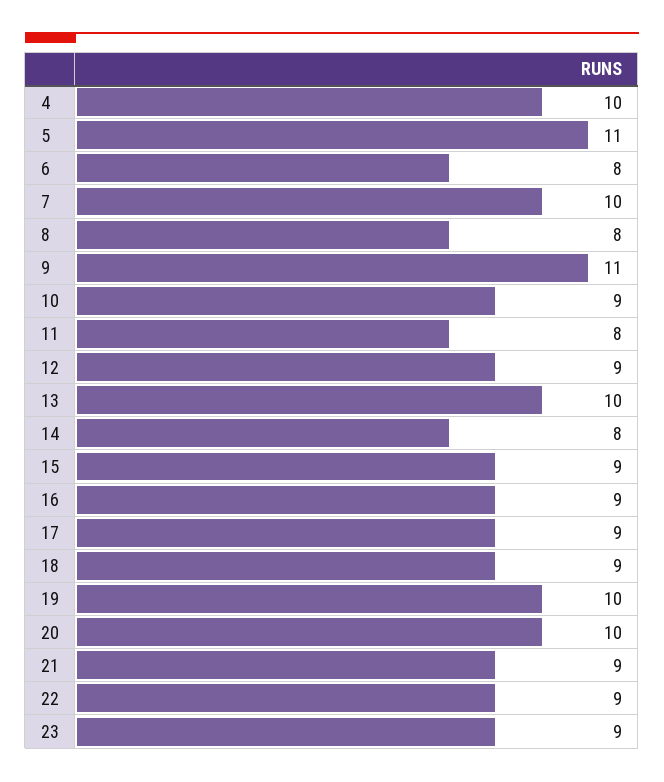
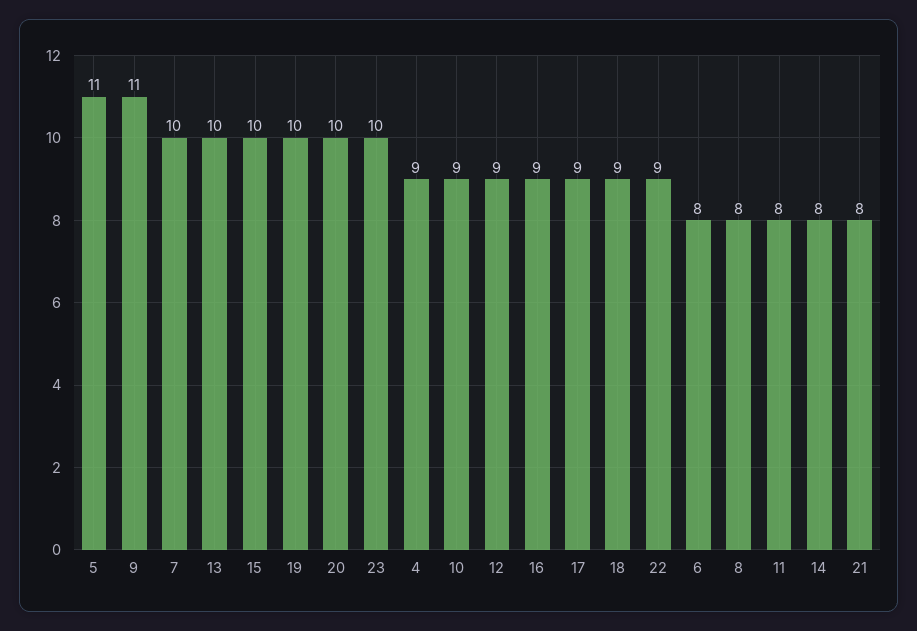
4: 10 -> 9
15: 9 -> 10
21: 9 -> 8
23: 9 -> 10

